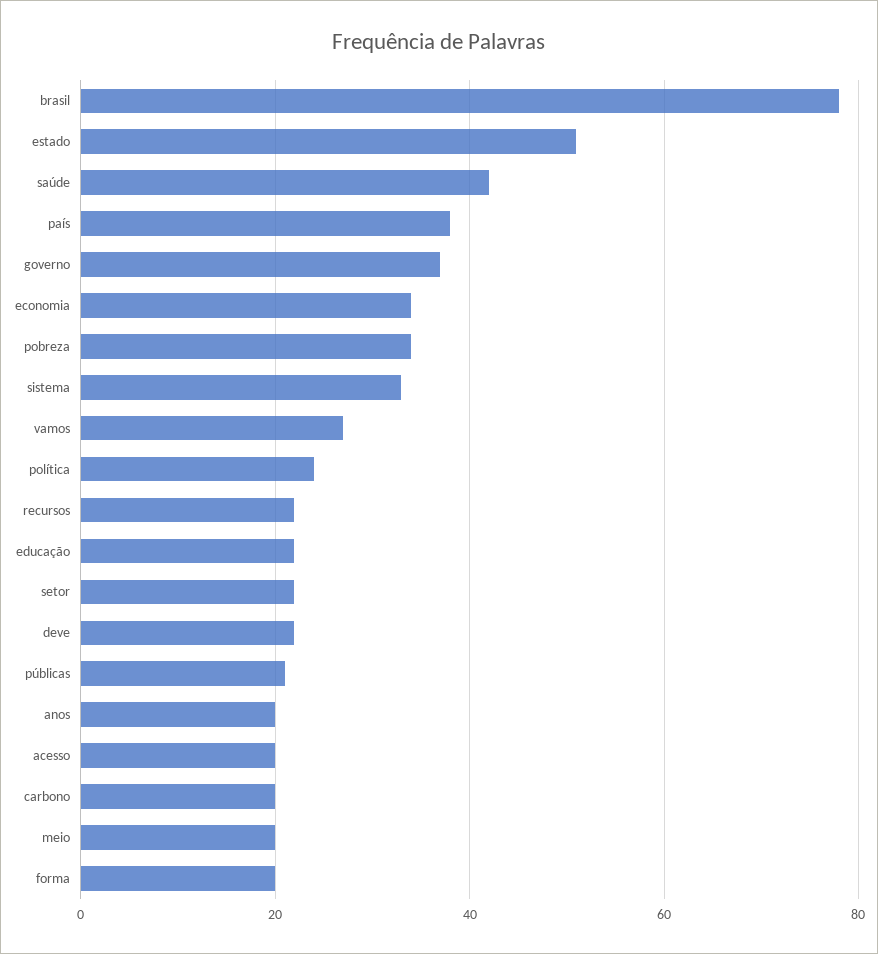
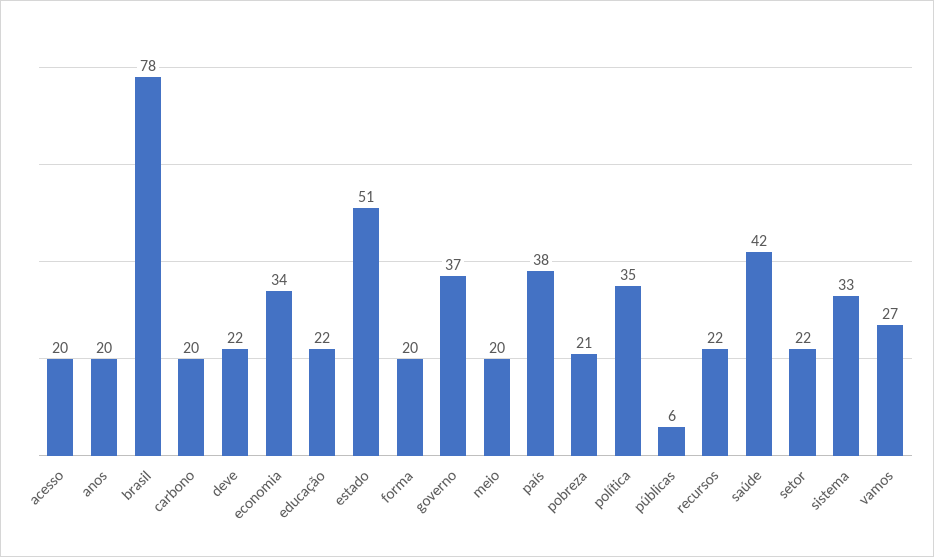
pobreza: 35 -> 21
política: 25 -> 35
públicas: 20 -> 6

